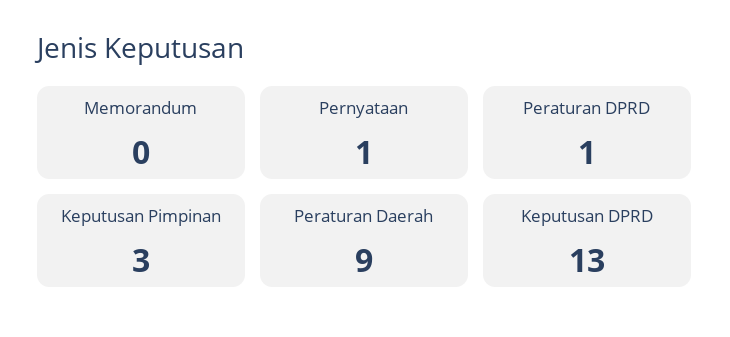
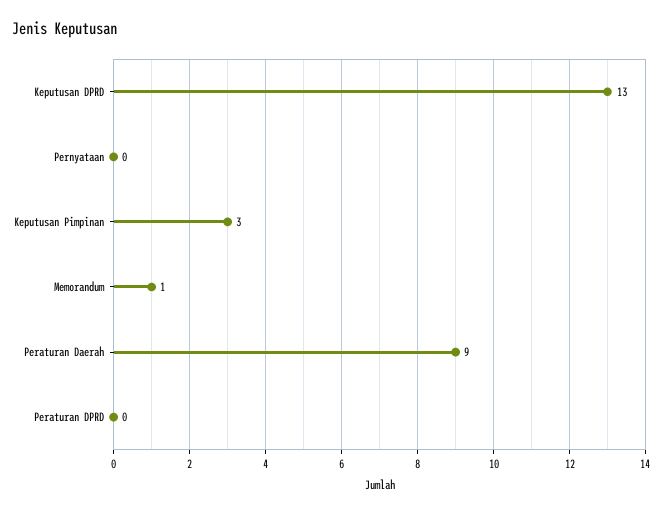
Memorandum: 0 -> 1
Pernyataan: 1 -> 0
Peraturan DPRD: 1 -> 0

